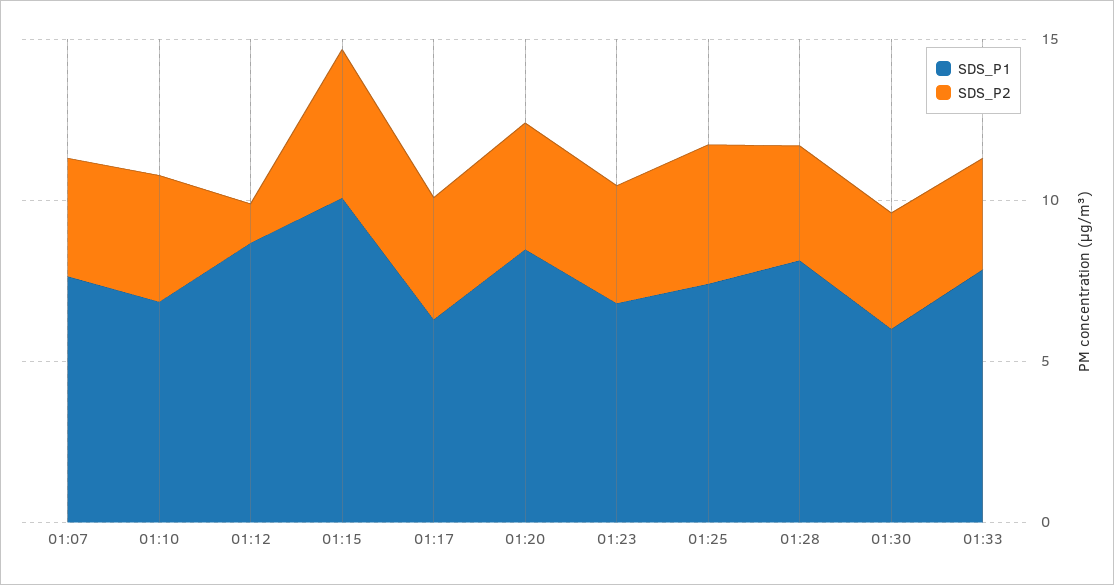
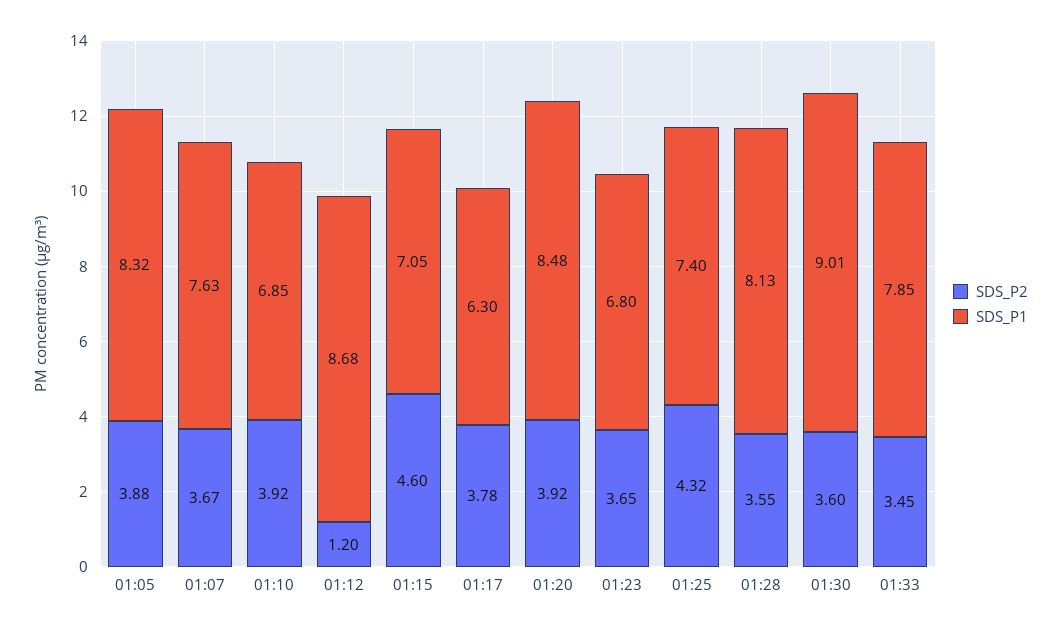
SDS_P1, 01:15: 10 -> 7.05
SDS_P1, 01:30: 6 -> 9.01
SDS_P2, 01:05: none -> 3.88
SDS_P1, 01:05: none -> 8.32

